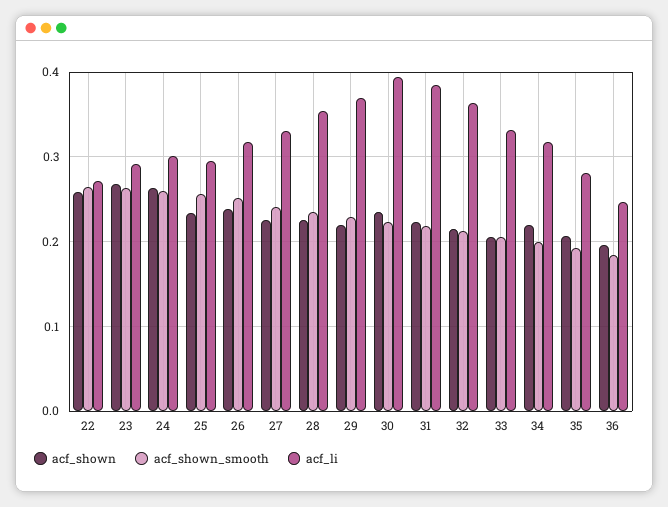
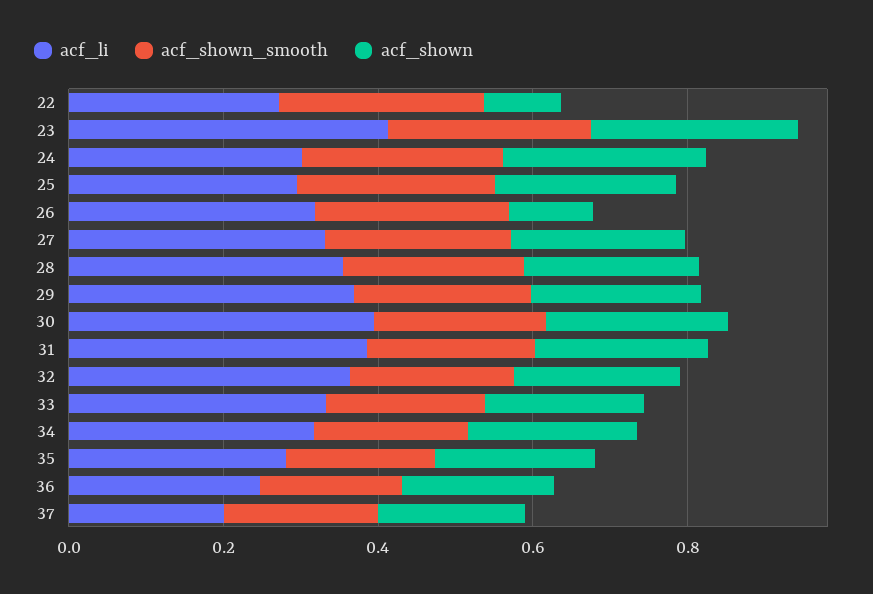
acf_shown, 22: 0.26 -> 0.1
acf_li, 23: 0.29 -> 0.4
acf_shown, 26: 0.24 -> 0.1
acf_li, 37: none -> 0.2
acf_shown_smooth, 37: none -> 0.2
acf_shown, 37: none -> 0.2

